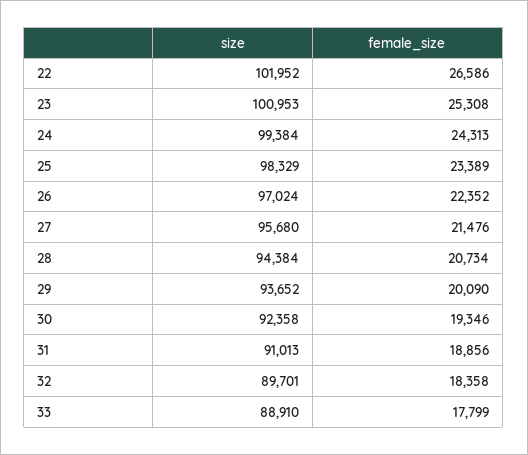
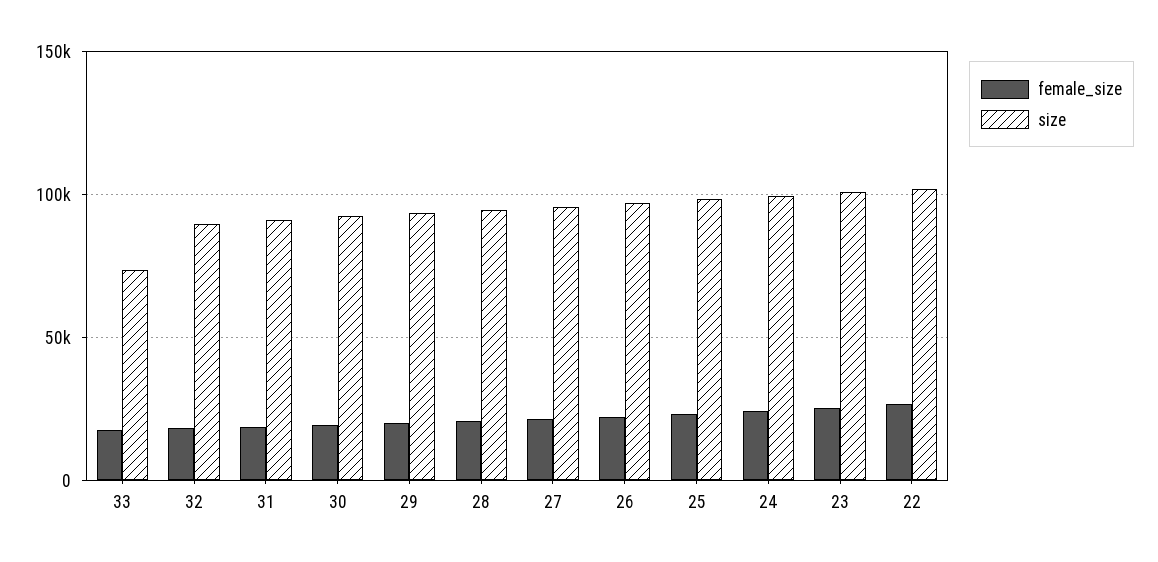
size, 33: 88910 -> 75000

